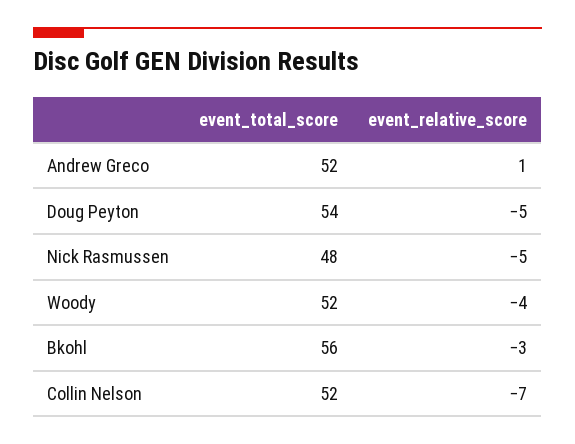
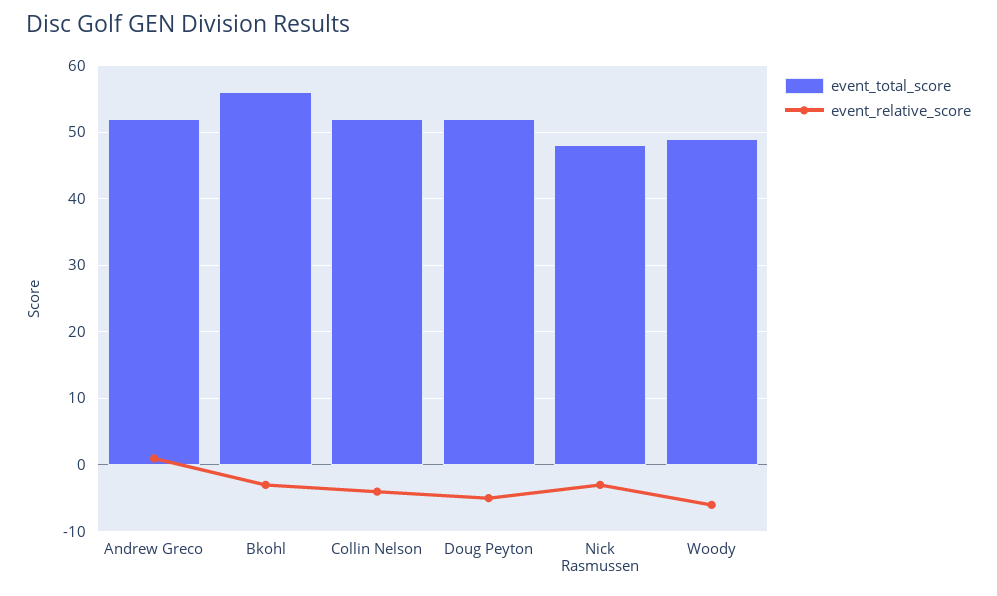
event_total_score, Doug Peyton: 54 -> 52
event_relative_score, Nick Rasmussen: -5 -> -3
event_total_score, Woody: 52 -> 49
event_relative_score, Woody: -4 -> -6
event_relative_score, Collin Nelson: -7 -> -4

